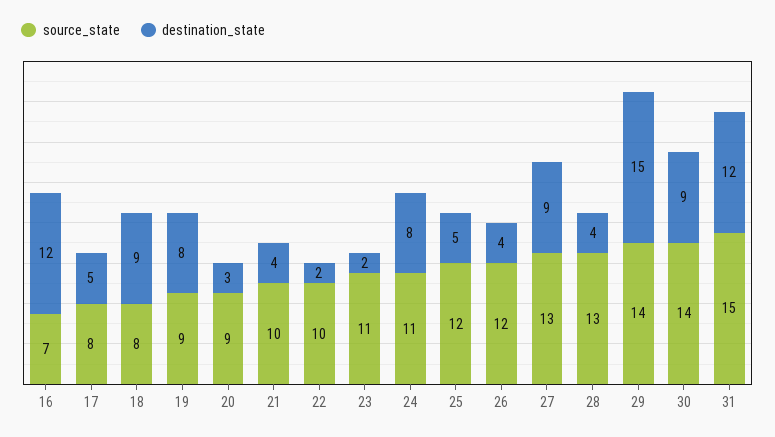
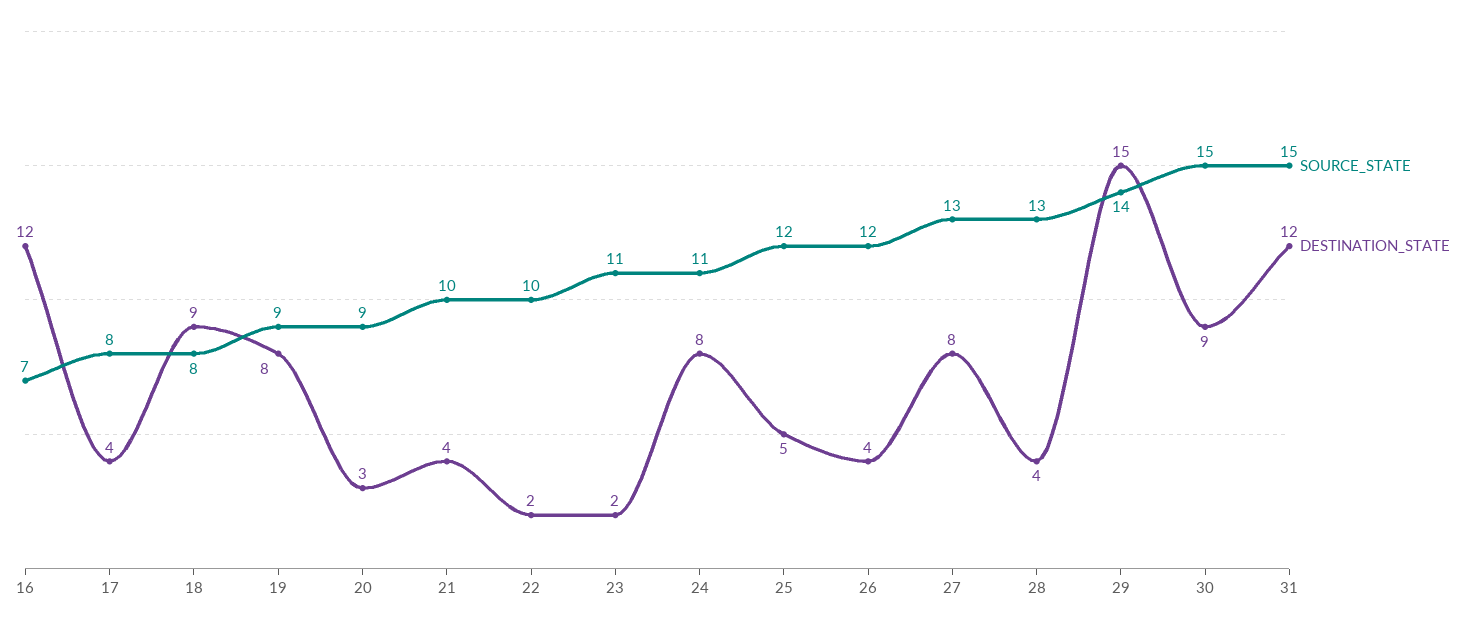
destination_state, 17: 5 -> 4
destination_state, 27: 9 -> 8
source_state, 30: 14 -> 15

